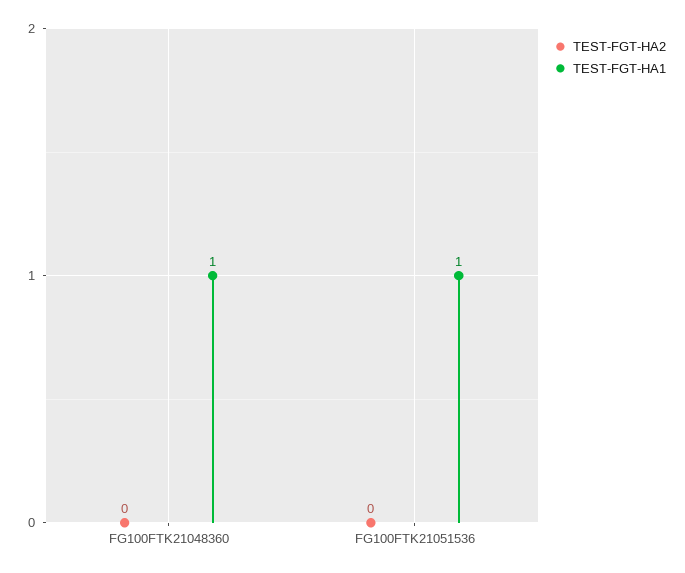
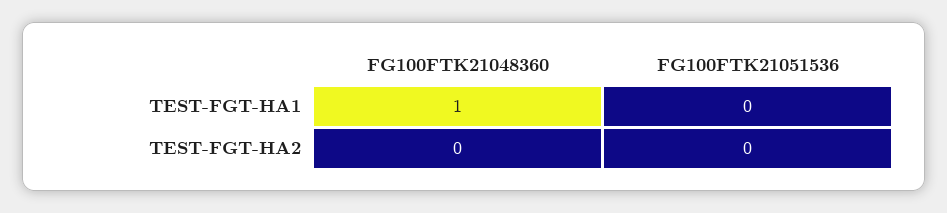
TEST-FGT-HA1, FG100FTK21051536: 1 -> 0

